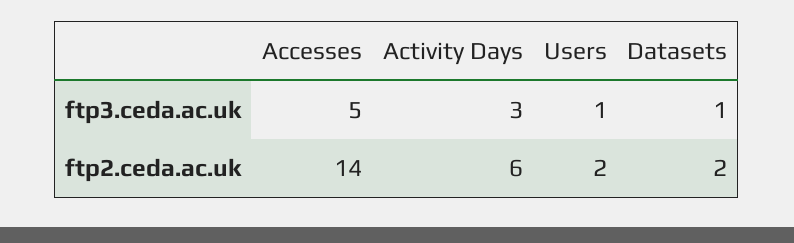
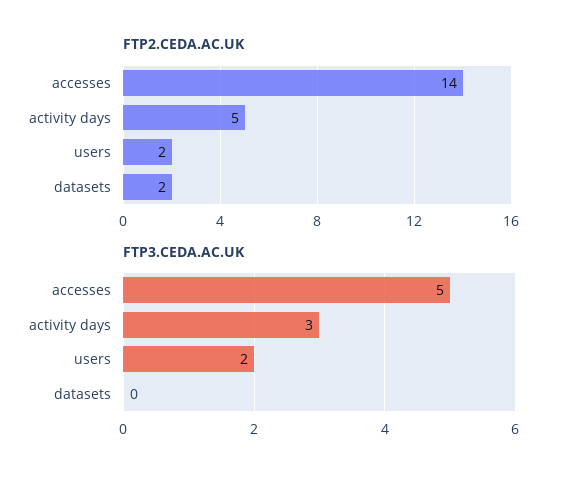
ftp3.ceda.ac.uk, Users: 1 -> 2
ftp3.ceda.ac.uk, Datasets: 1 -> 0
ftp2.ceda.ac.uk, Activity Days: 6 -> 5

